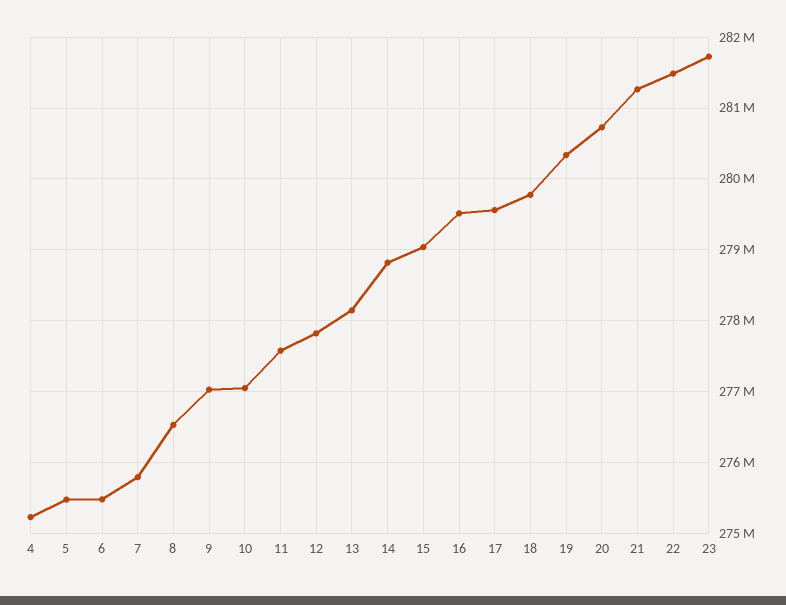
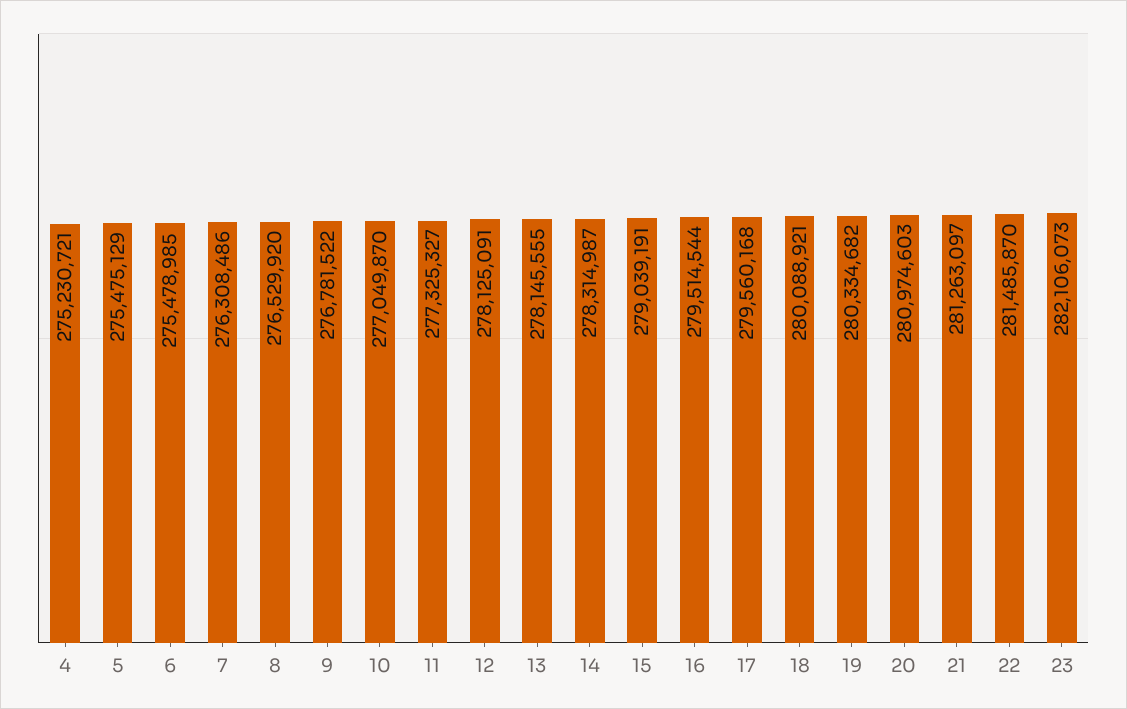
7: 275800000 -> 276308486
9: 277000000 -> 276781522
11: 277600000 -> 277325327
12: 277800000 -> 278125091
14: 278800000 -> 278314987
18: 279800000 -> 280088921
20: 280700000 -> 280974603
23: 281700000 -> 282106073

